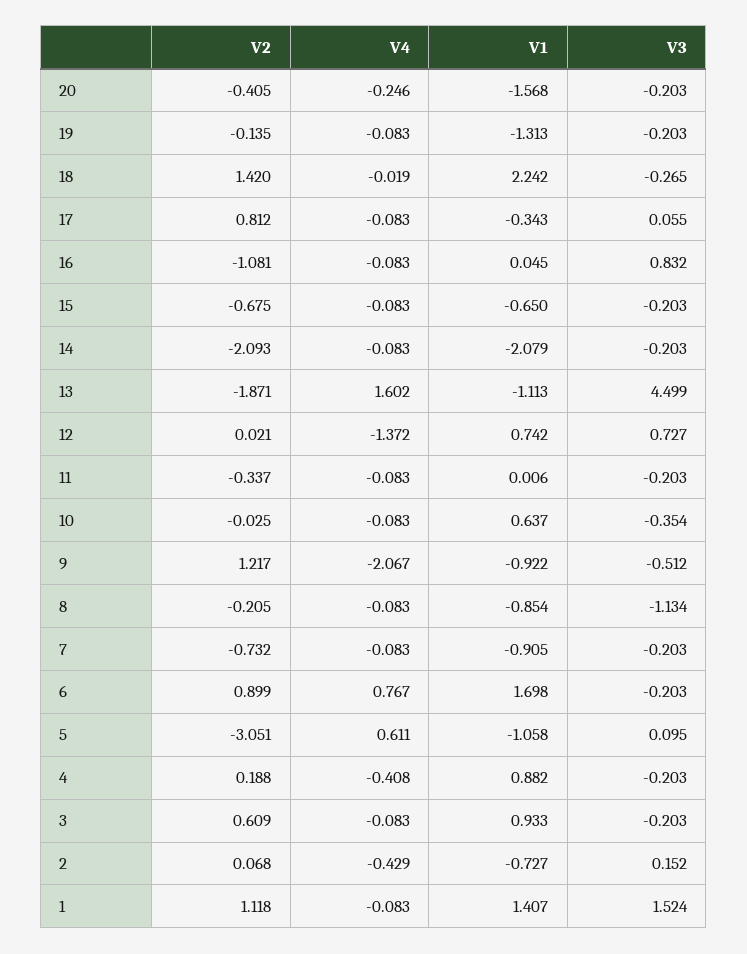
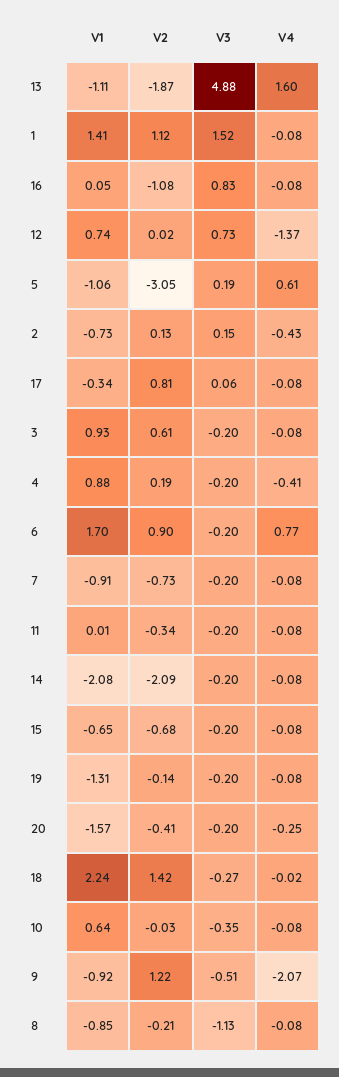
V3, 13: 4.499 -> 4.88
V3, 5: 0.095 -> 0.19
V2, 2: 0.068 -> 0.13

